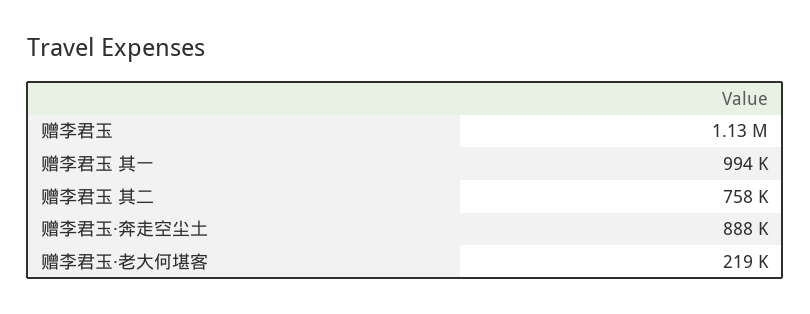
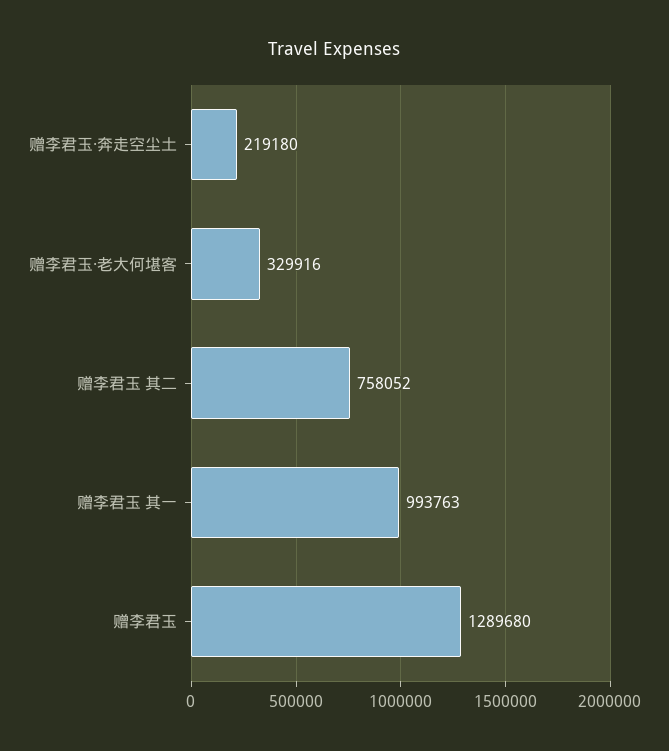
赠李君玉: 1130000 -> 1289680
赠李君玉·奔走空尘土: 888000 -> 219180
赠李君玉·老大何堪客: 219000 -> 329916

